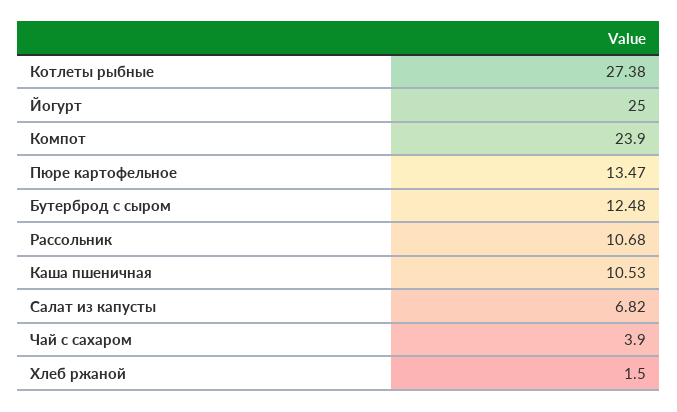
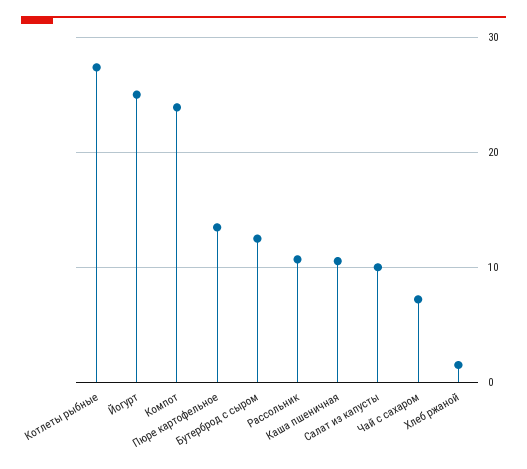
Салат из капусты: 6.82 -> 10
Чай с сахаром: 3.9 -> 7

